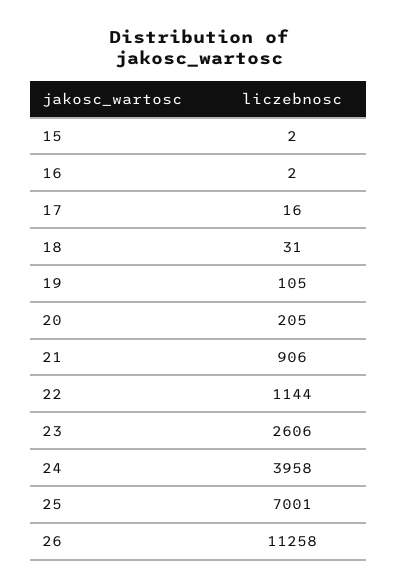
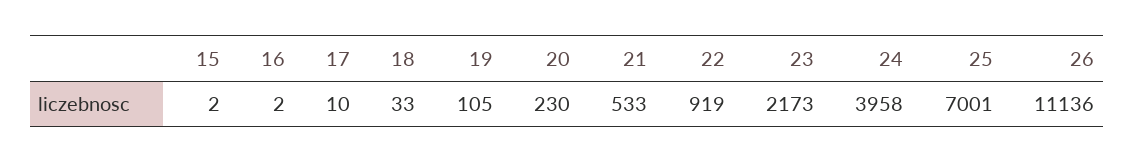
17: 16 -> 10
18: 31 -> 33
20: 205 -> 230
21: 906 -> 533
22: 1144 -> 919
23: 2606 -> 2173
26: 11258 -> 11136

